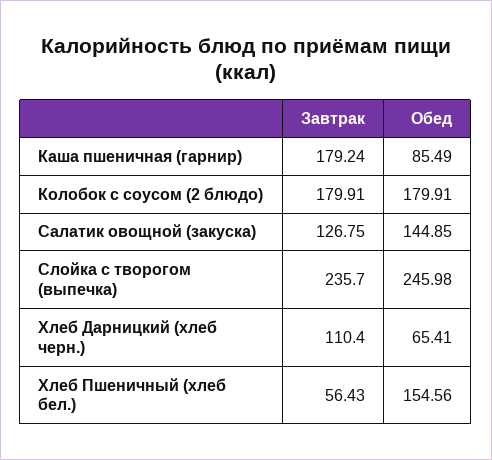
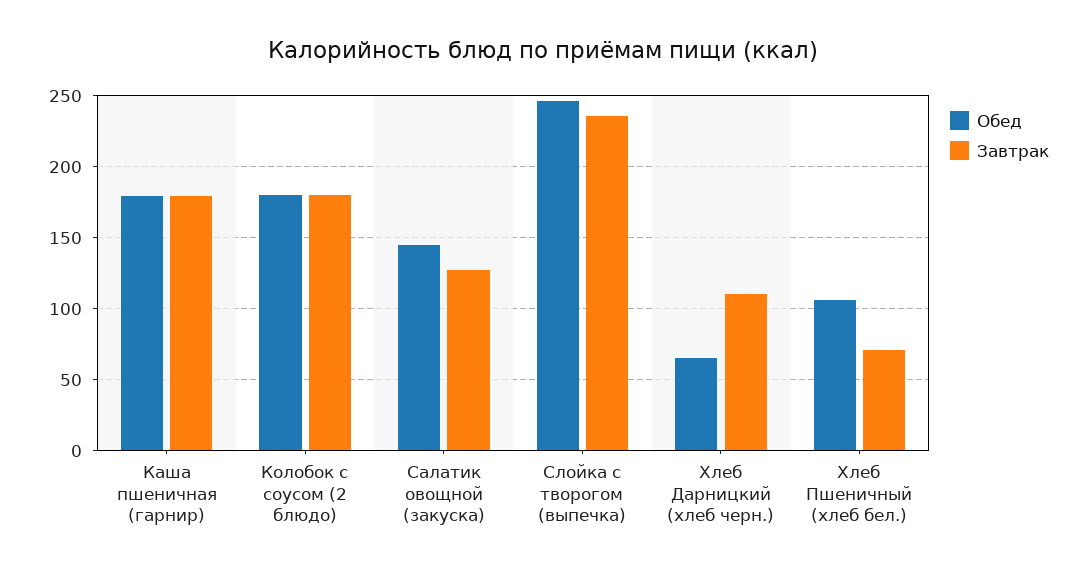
Обед, Каша пшеничная (гарнир): 85.49 -> 180
Завтрак, Хлеб Пшеничный (хлеб бел.): 56.43 -> 70
Обед, Хлеб Пшеничный (хлеб бел.): 154.56 -> 105

